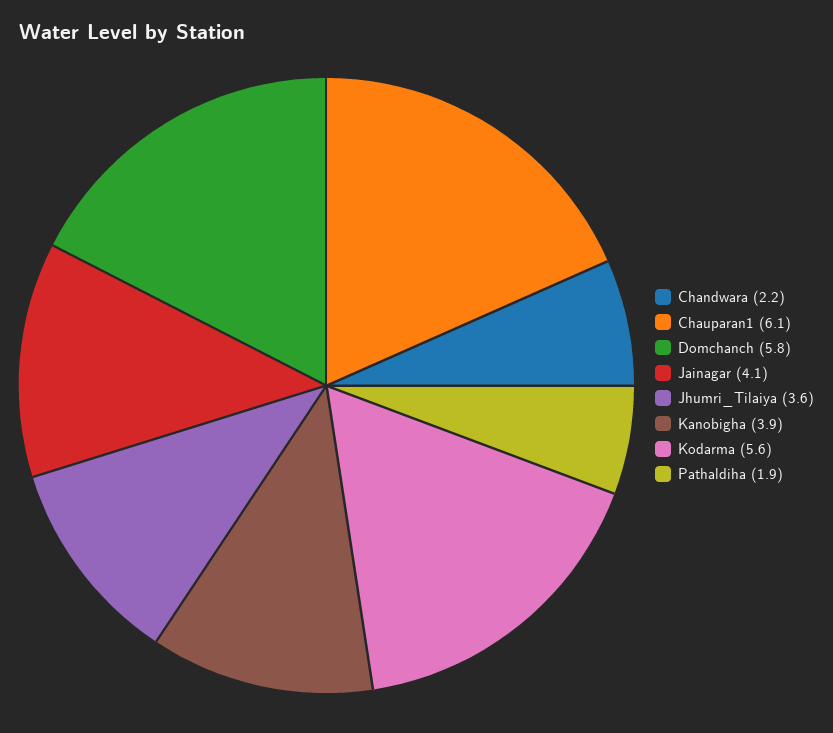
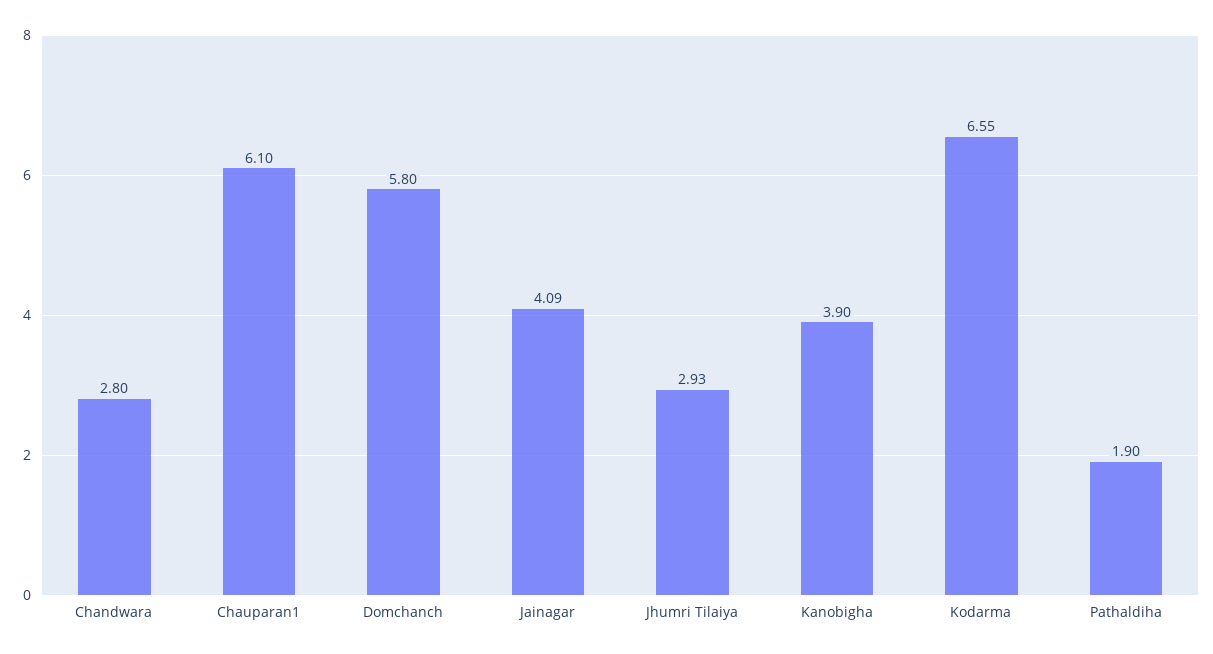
Chandwara: 2.2 -> 2.8
Jhumri_Tilaiya: 3.6 -> 2.93
Kodarma: 5.6 -> 6.55

